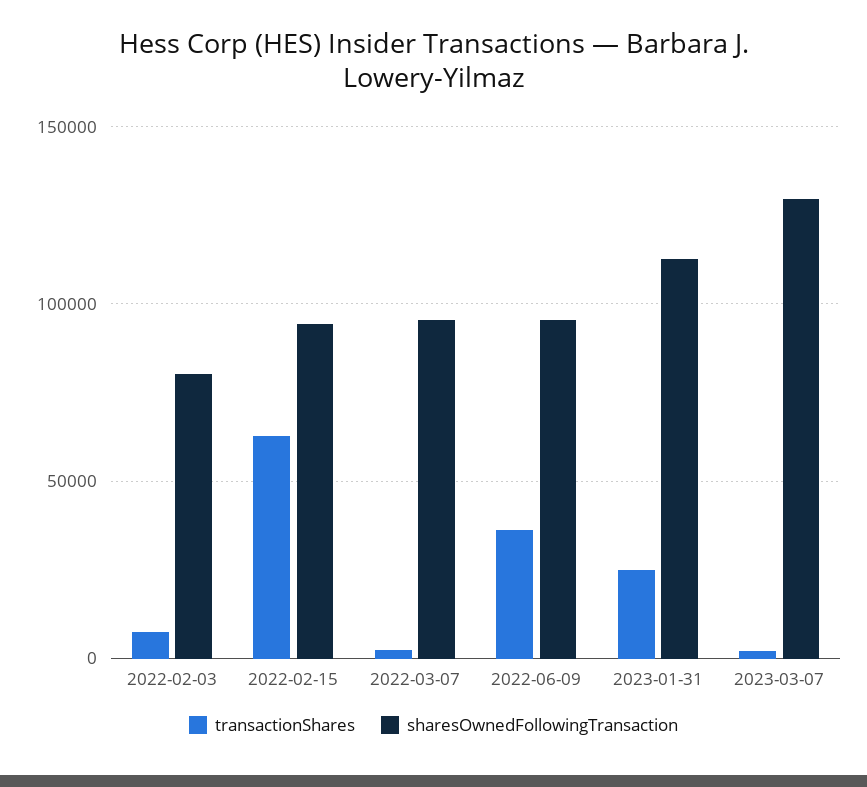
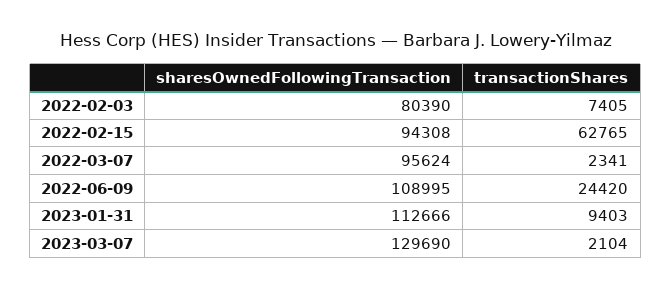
transactionShares, 2022-06-09: 35000 -> 24420
sharesOwnedFollowingTransaction, 2022-06-09: 95000 -> 108995
transactionShares, 2023-01-31: 25000 -> 9403

